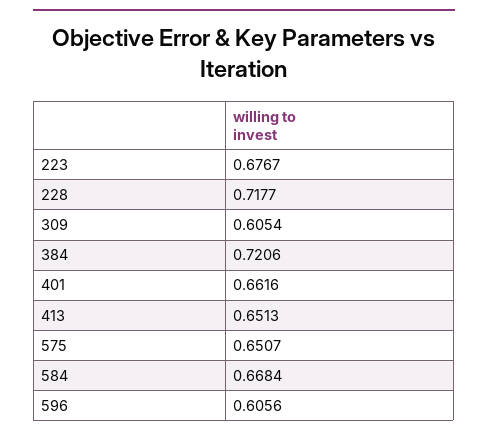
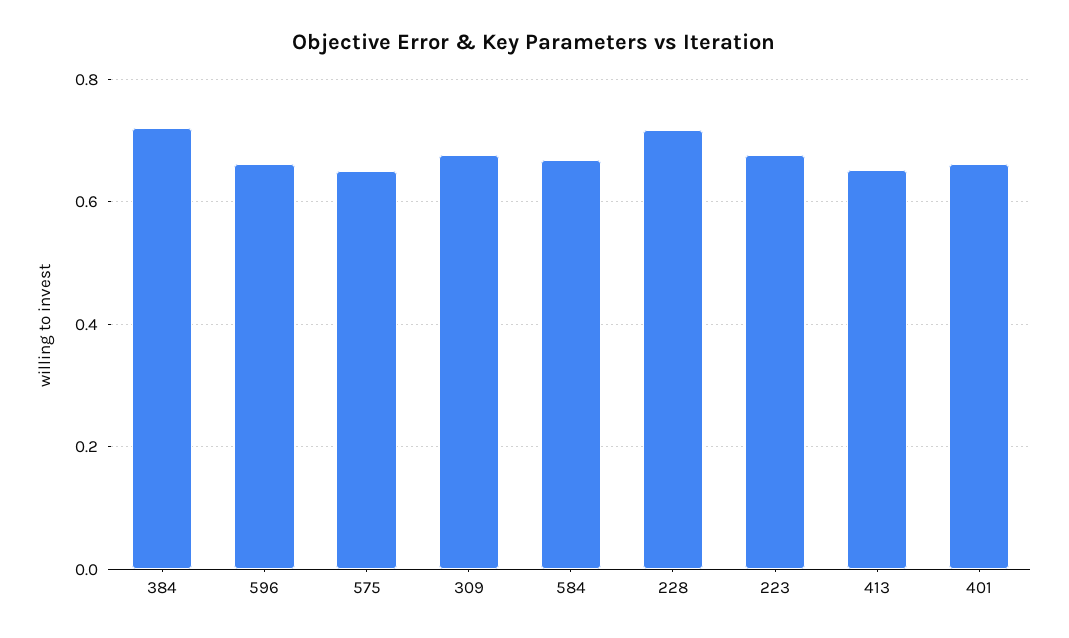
309: 0.6054 -> 0.68
596: 0.6056 -> 0.66

